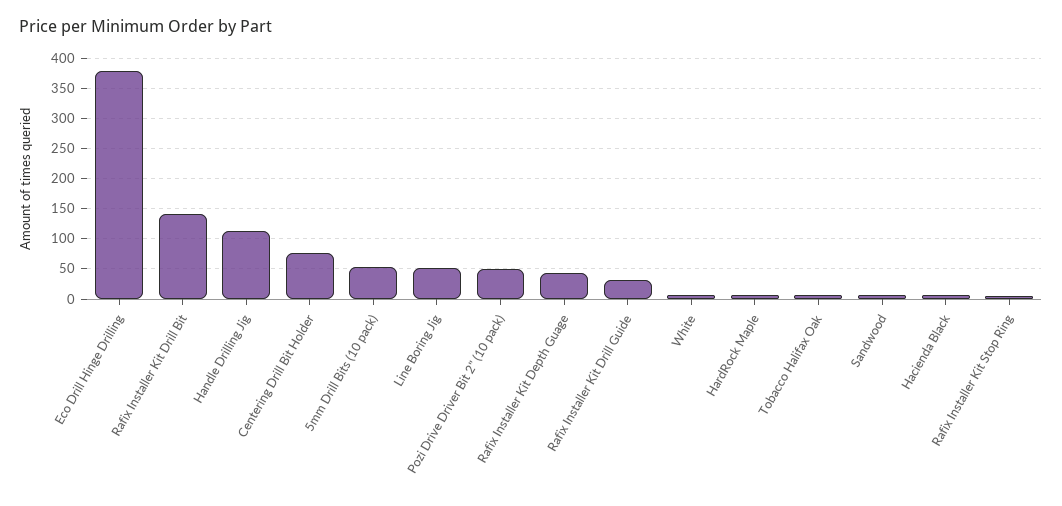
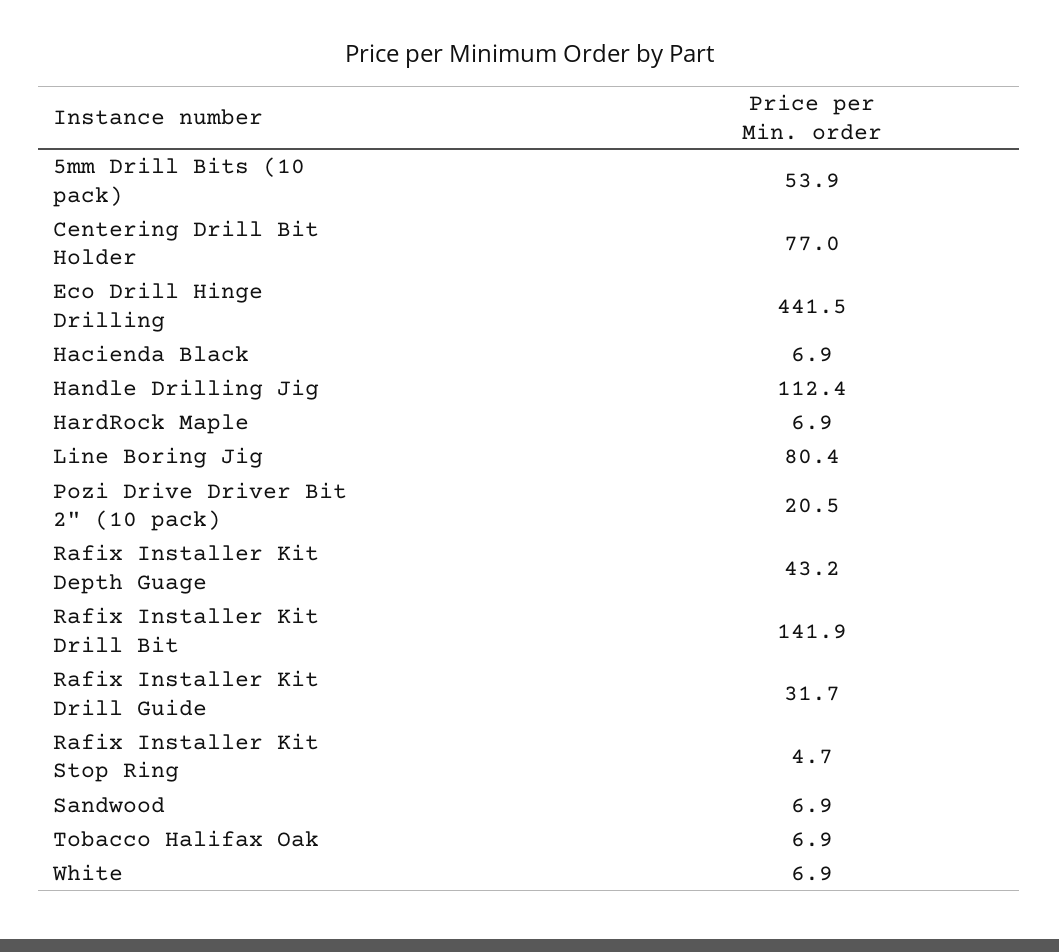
Eco Drill Hinge Drilling: 380 -> 441.5
Line Boring Jig: 50 -> 80.4
Pozi Drive Driver Bit 2" (10 pack): 50 -> 20.5

